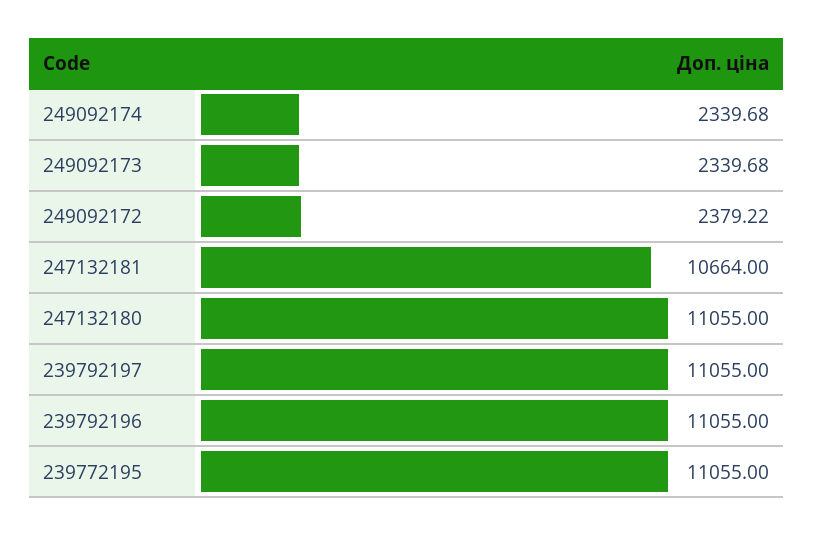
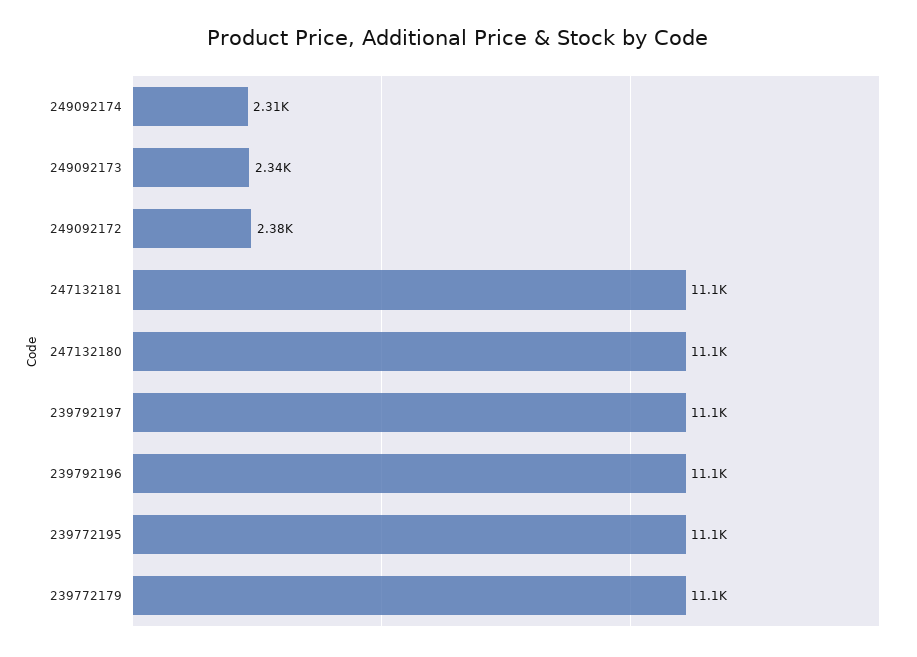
249092174: 2339.68 -> 2310
247132181: 10664 -> 11100
239772179: none -> 11100

